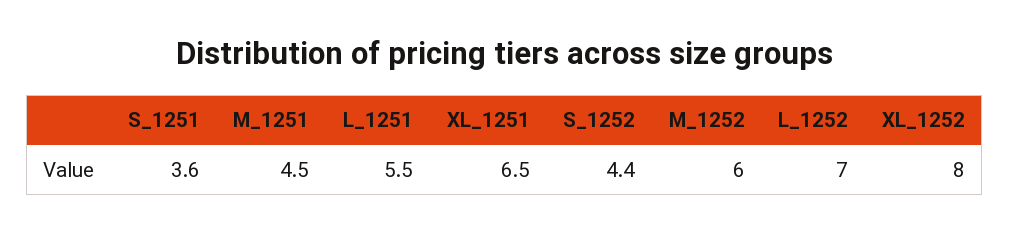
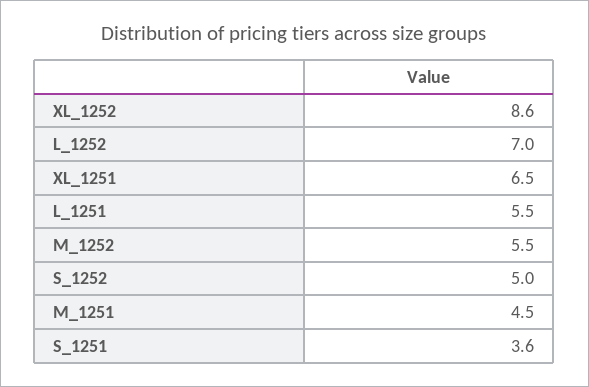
S_1252: 4.4 -> 5
M_1252: 6 -> 5.5
XL_1252: 8 -> 8.6

